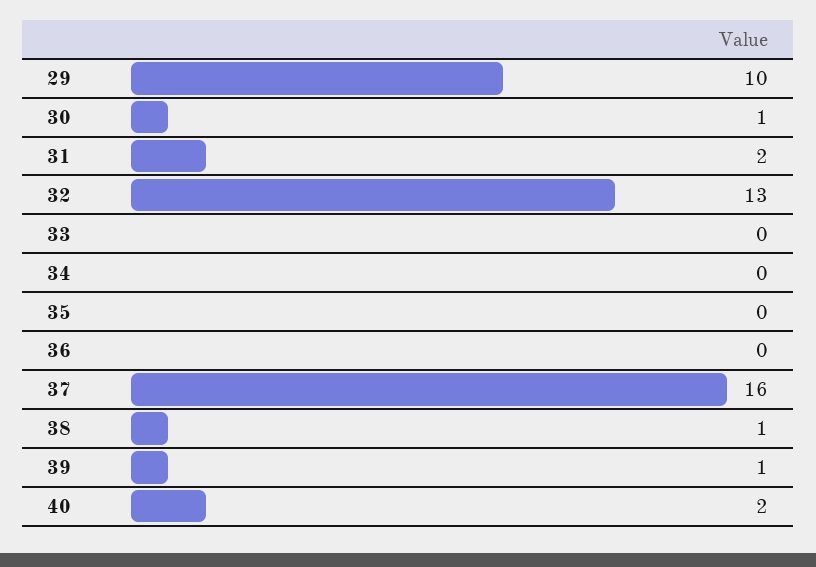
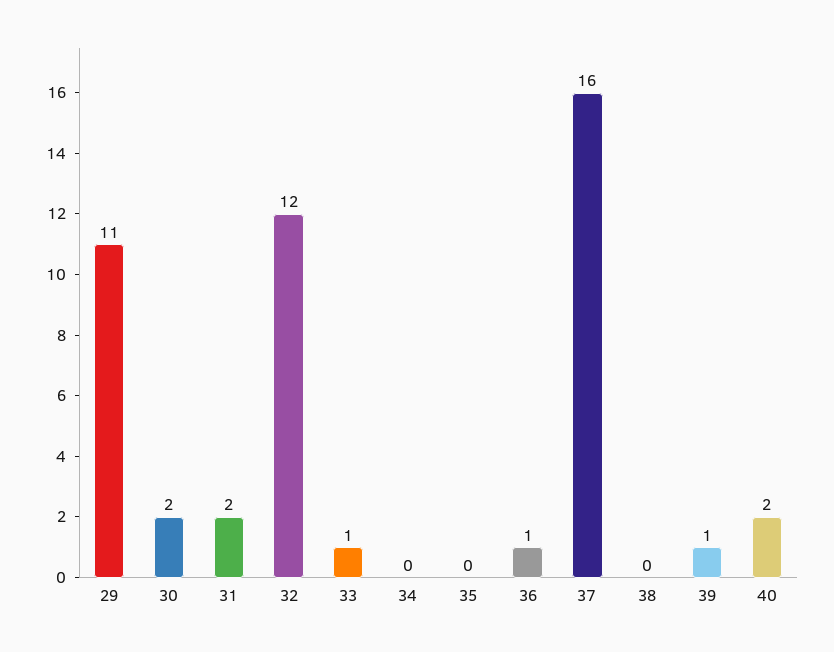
29: 10 -> 11
30: 1 -> 2
32: 13 -> 12
33: 0 -> 1
36: 0 -> 1
38: 1 -> 0

